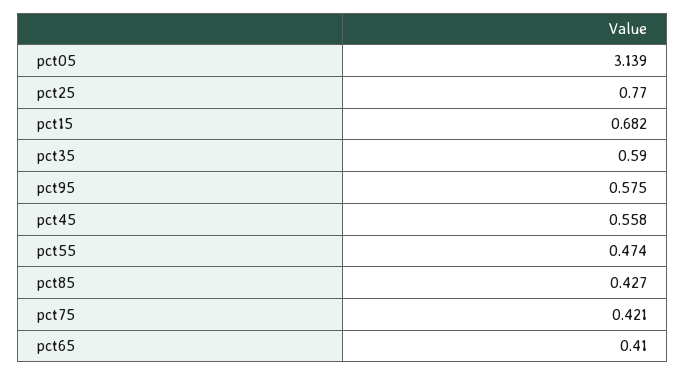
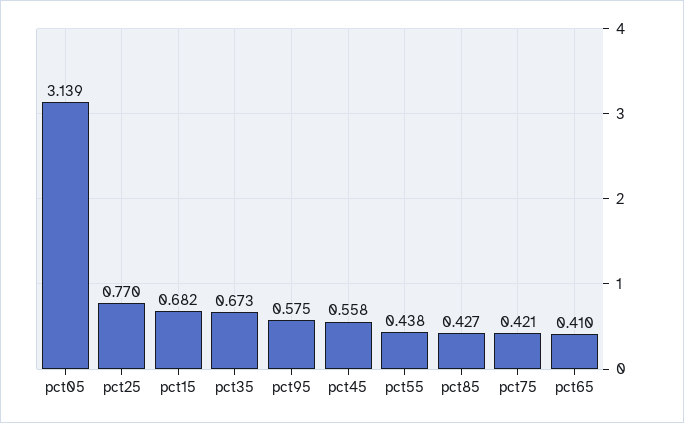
pct35: 0.59 -> 0.673
pct55: 0.474 -> 0.438

